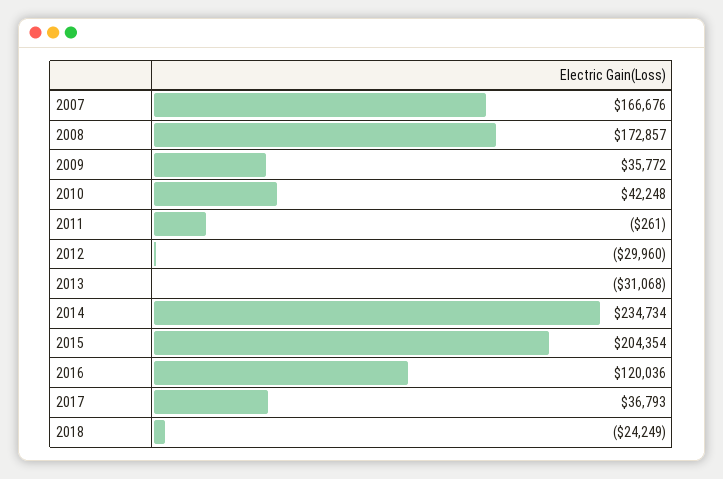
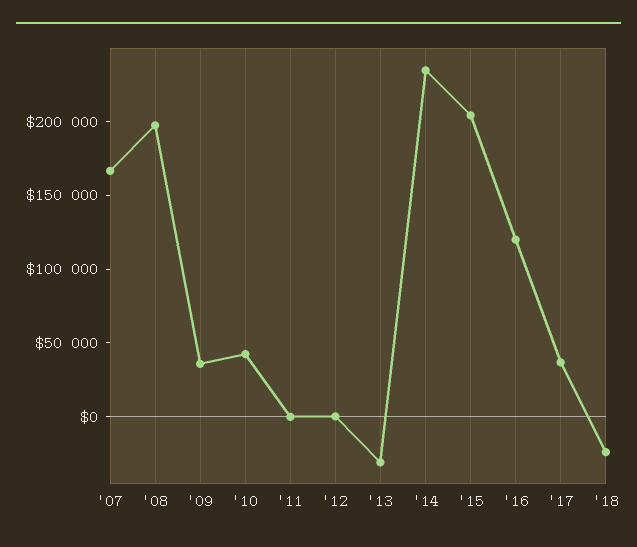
2008: 172857 -> 200000
2012: -29960 -> 0

